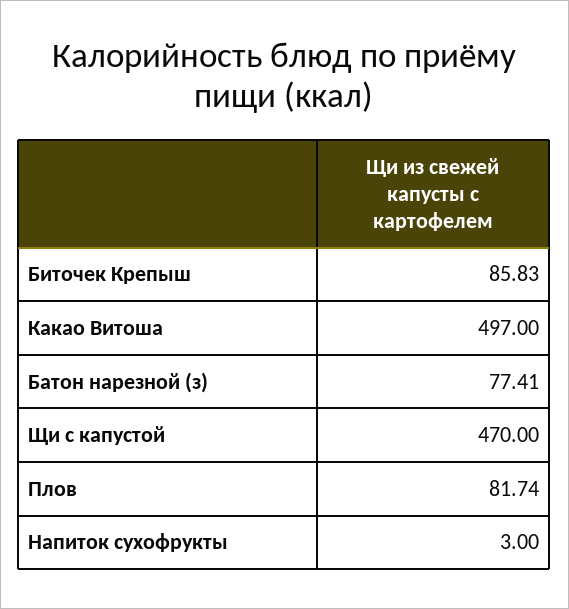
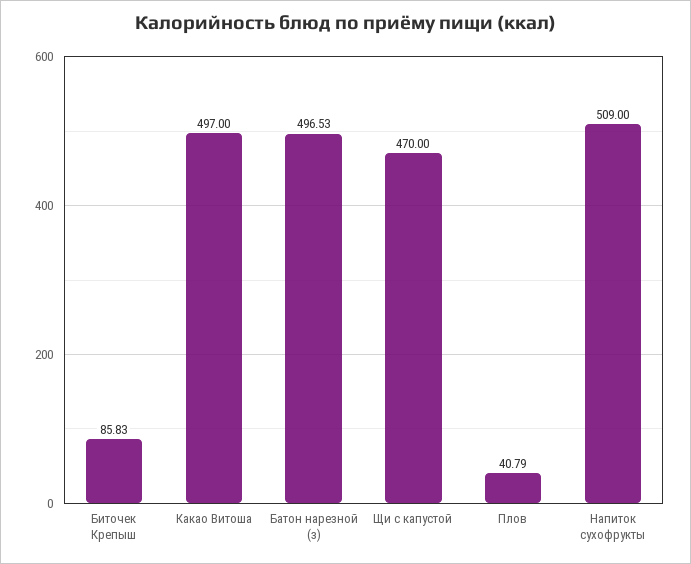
Батон нарезной (з): 77.41 -> 496.53
Плов: 81.74 -> 40.79
Напиток сухофрукты: 3 -> 509

